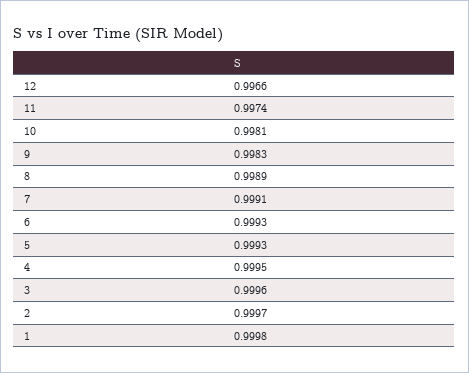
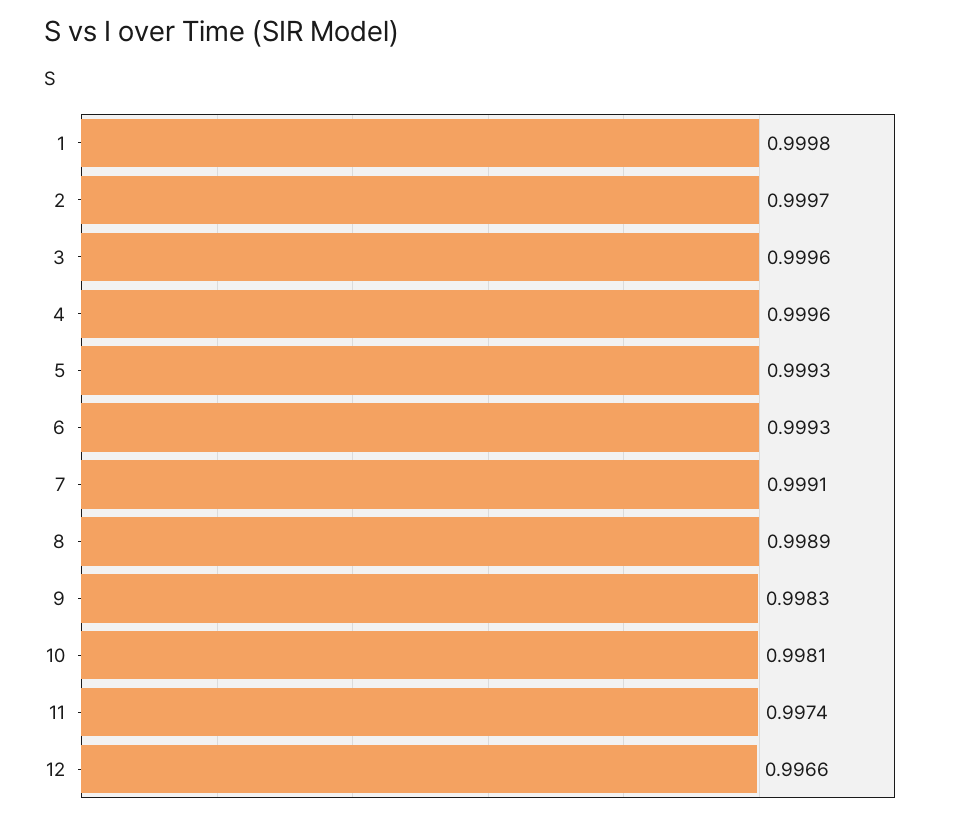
4: 0.9995 -> 0.9996

